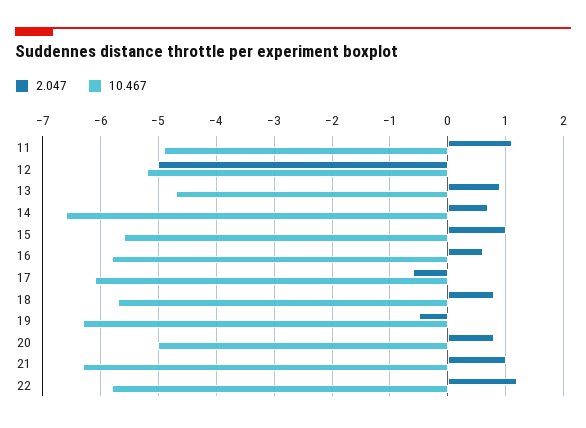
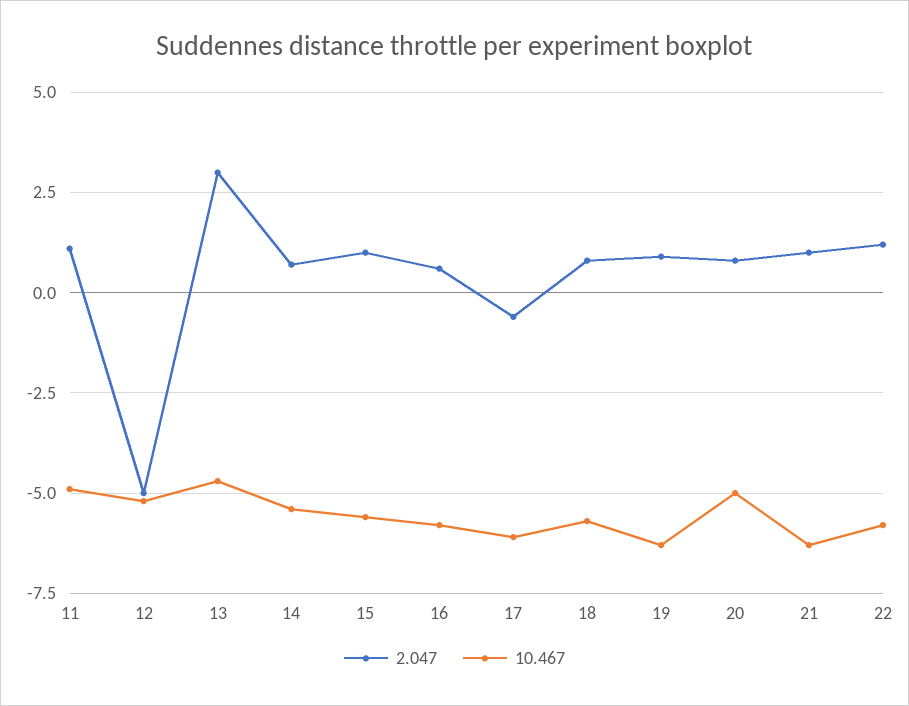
2.047, 13: 1 -> 3
10.467, 14: -6.5 -> -5.5
2.047, 19: -0.5 -> 1

